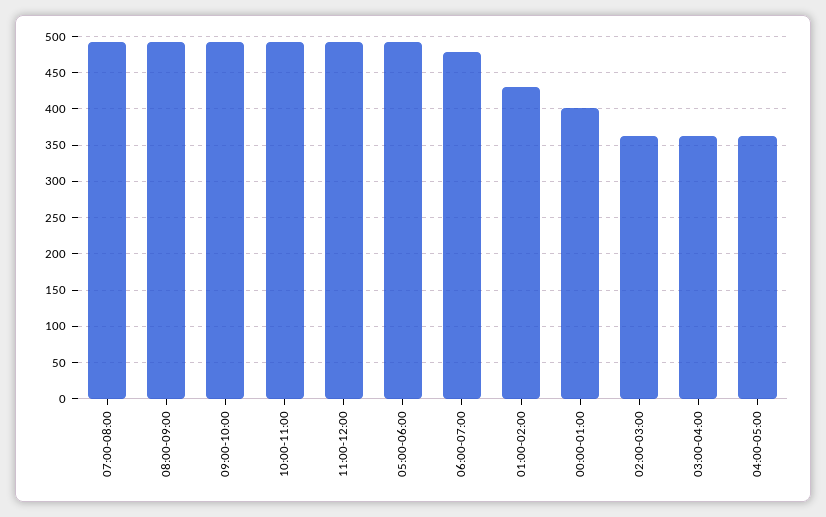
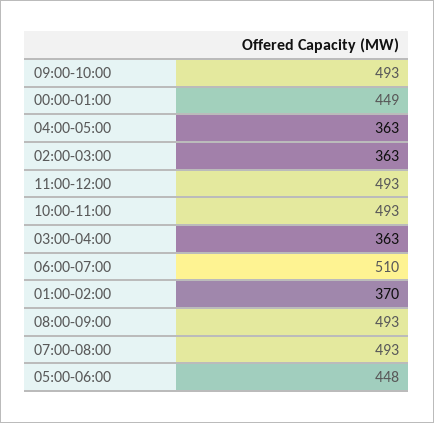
05:00-06:00: 490 -> 448
06:00-07:00: 480 -> 510
01:00-02:00: 430 -> 370
00:00-01:00: 400 -> 449

